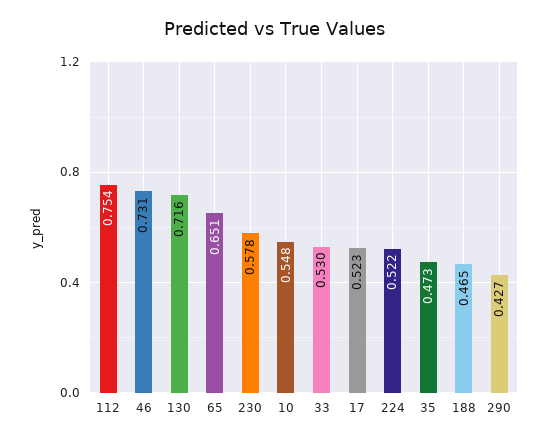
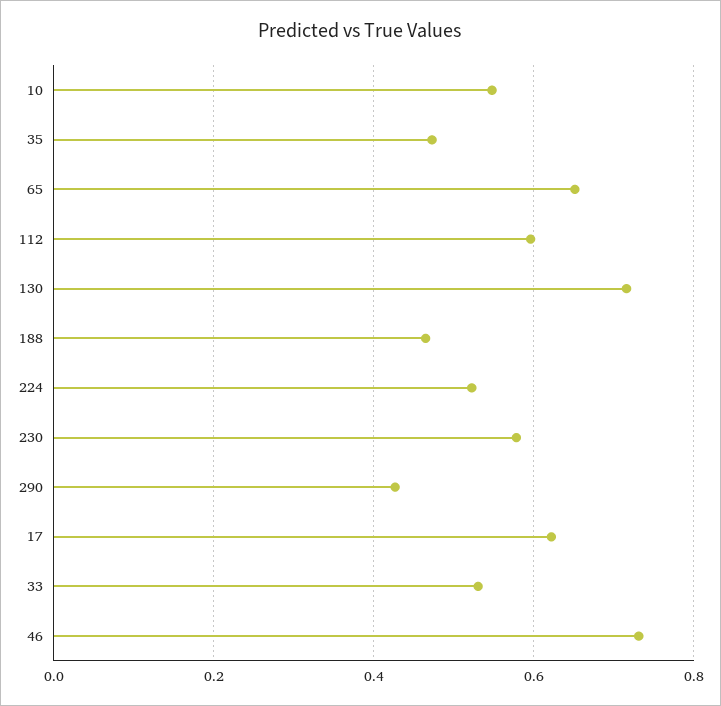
112: 0.754 -> 0.6
17: 0.523 -> 0.62

